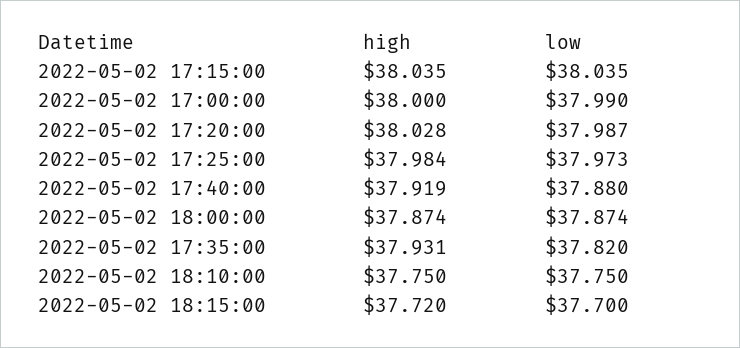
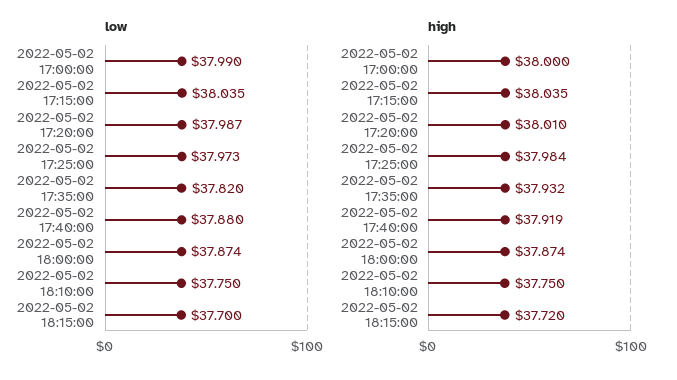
high, 2022-05-02 17:20:00: 38.028 -> 38.01
high, 2022-05-02 17:35:00: 37.931 -> 37.932

